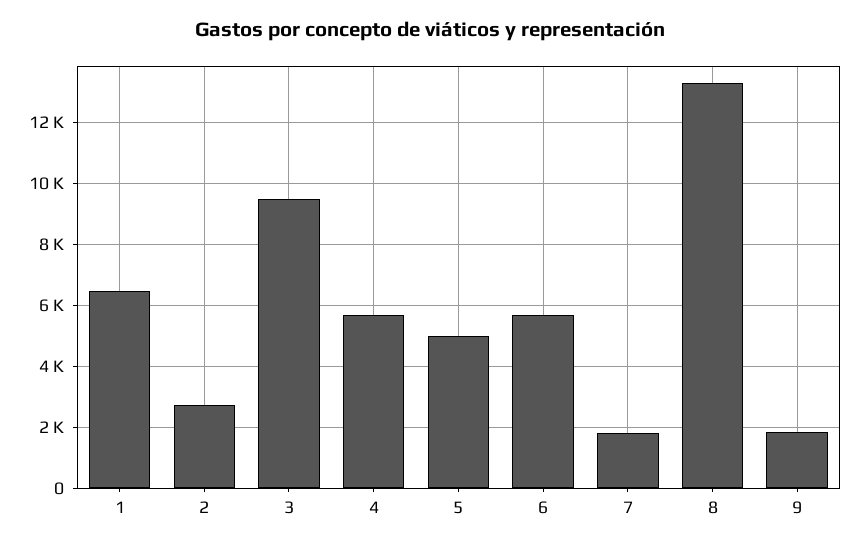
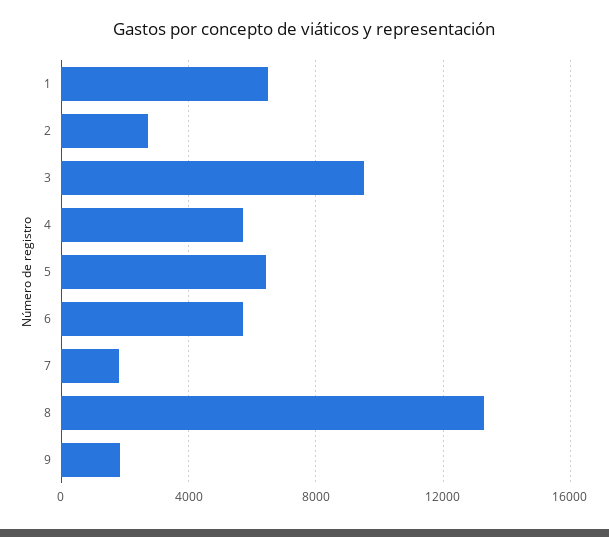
5: 5000 -> 6500

